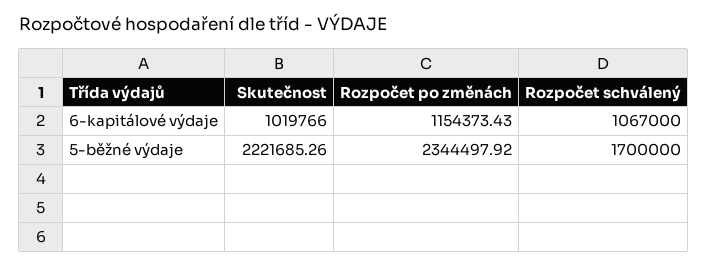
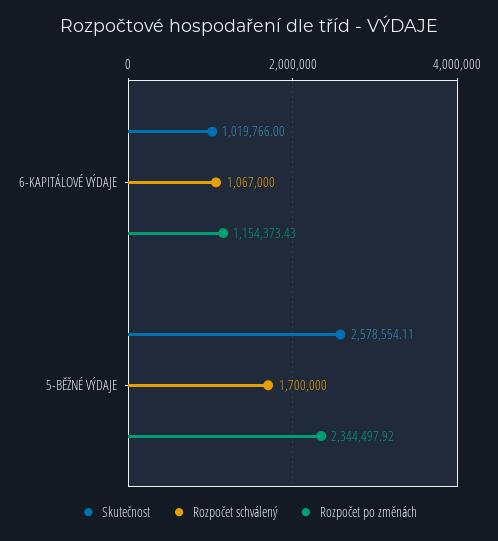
Skutečnost, 5-běžné výdaje: 2221685.26 -> 2578554.11

